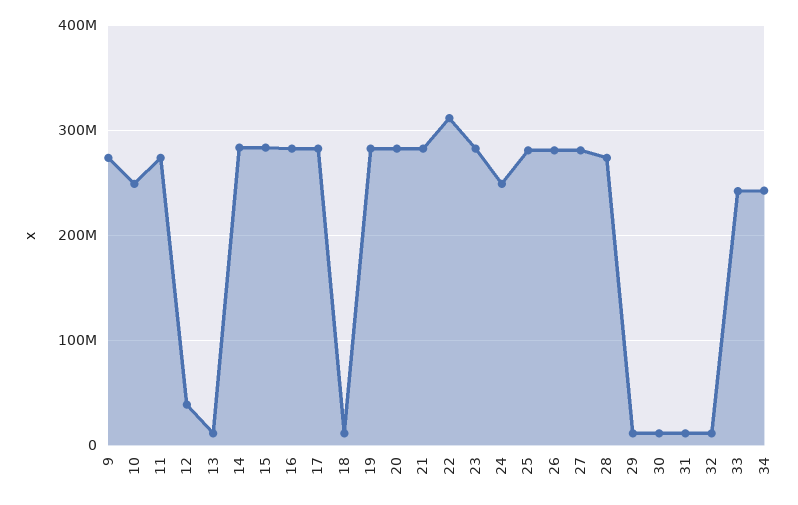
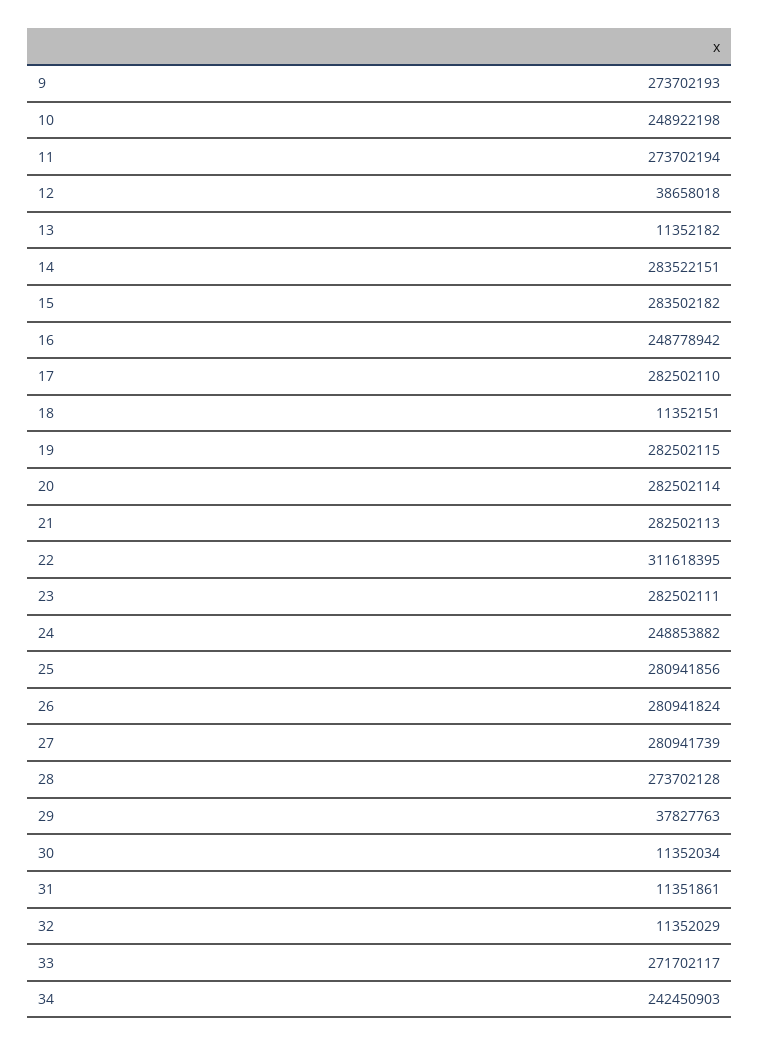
16: 280000000 -> 248778942
29: 10000000 -> 37827763
33: 240000000 -> 271702117

